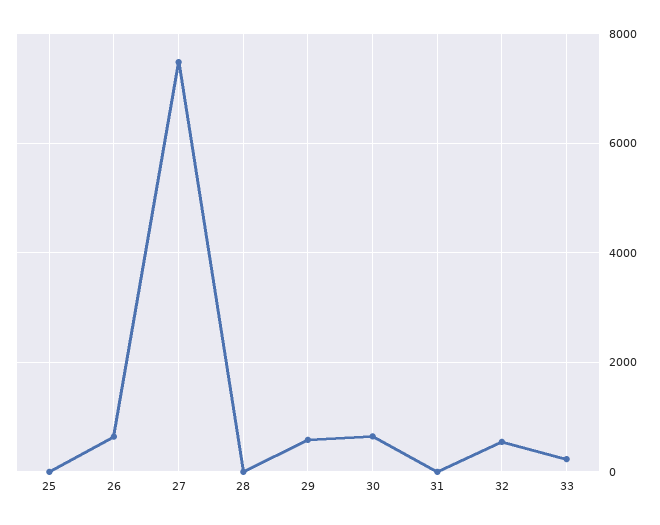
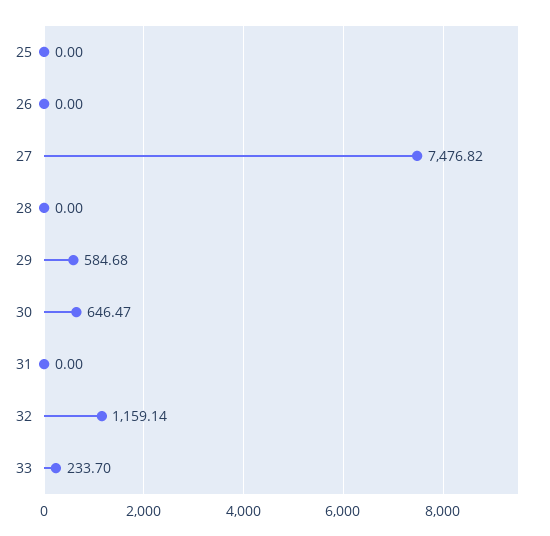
26: 600 -> 0
32: 600 -> 1159.14

